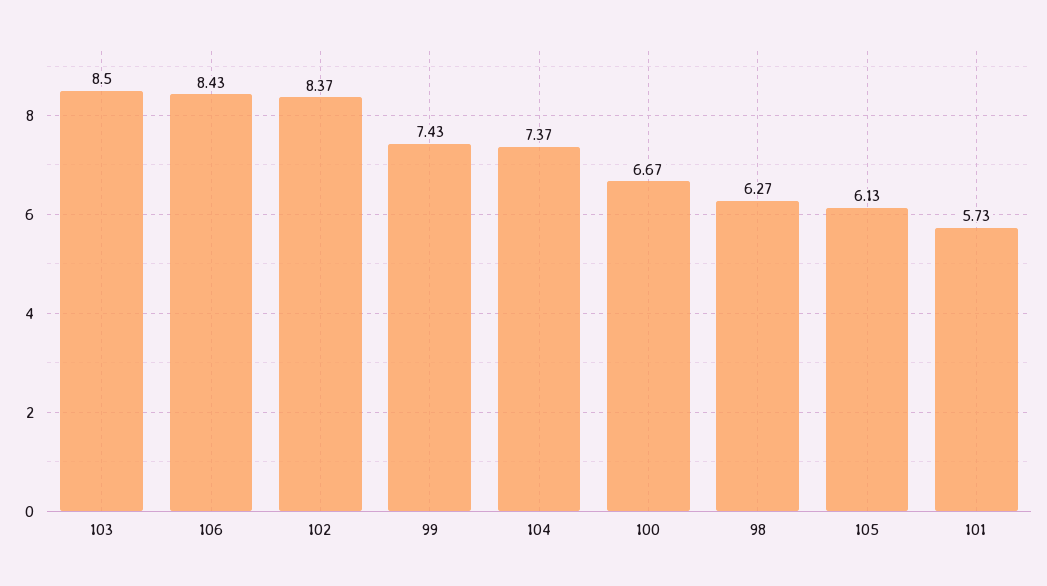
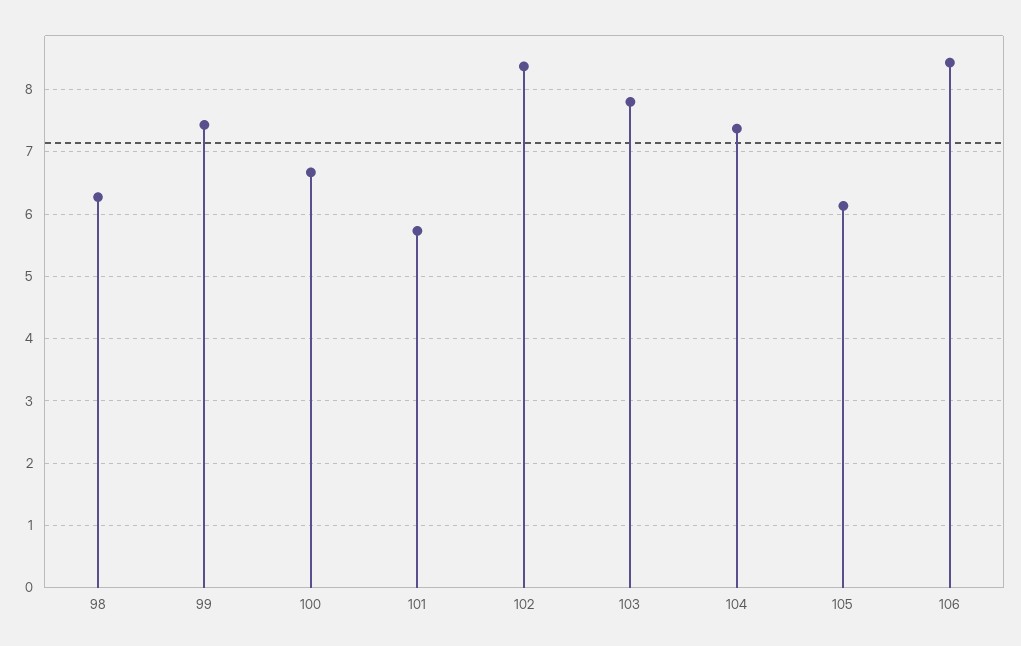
103: 8.5 -> 7.8

